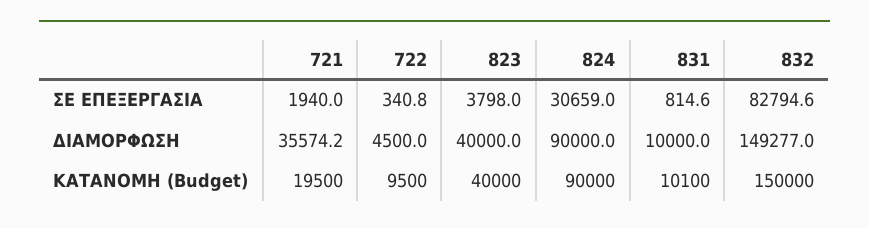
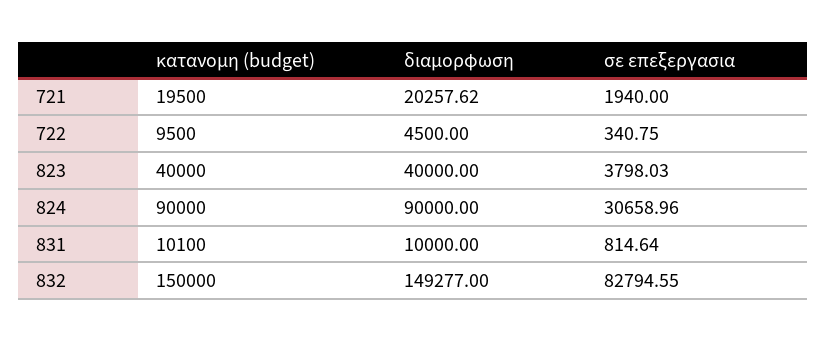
721, ΔΙΑΜΟΡΦΩΣΗ: 35574.2 -> 20257.62

